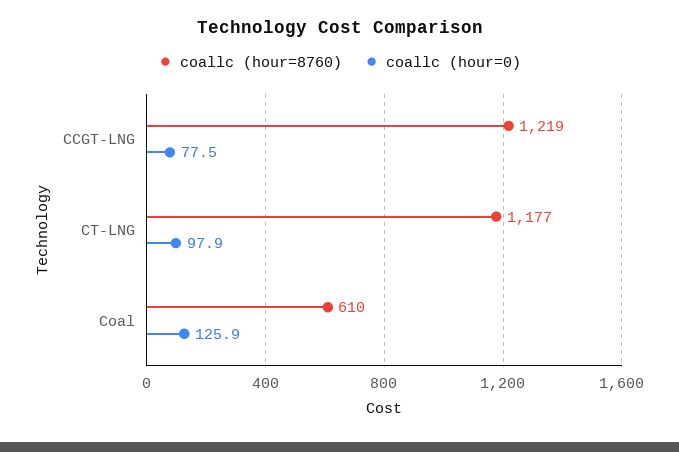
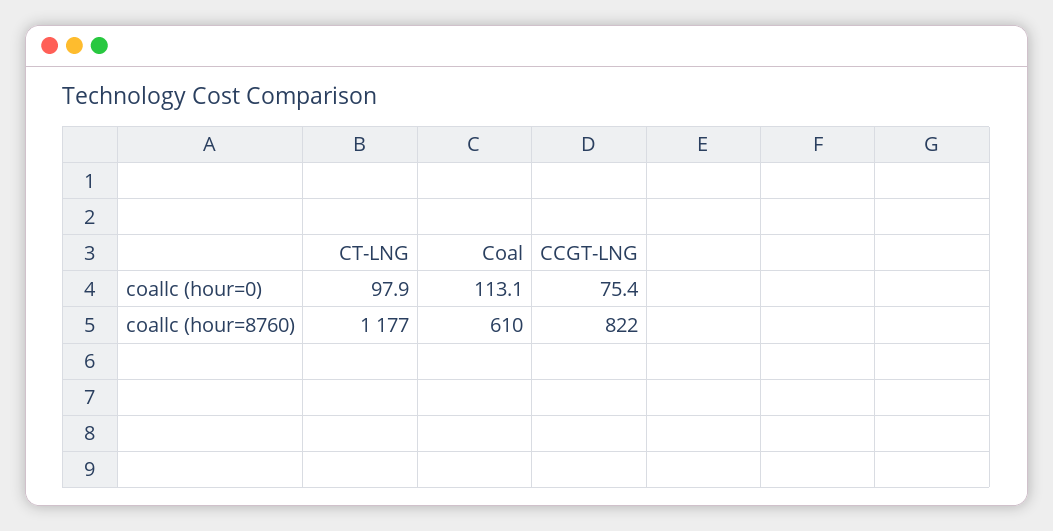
coallc (hour=8760), CCGT-LNG: 1219 -> 822
coallc (hour=0), CCGT-LNG: 77.5 -> 75.4
coallc (hour=0), Coal: 125.9 -> 113.1

